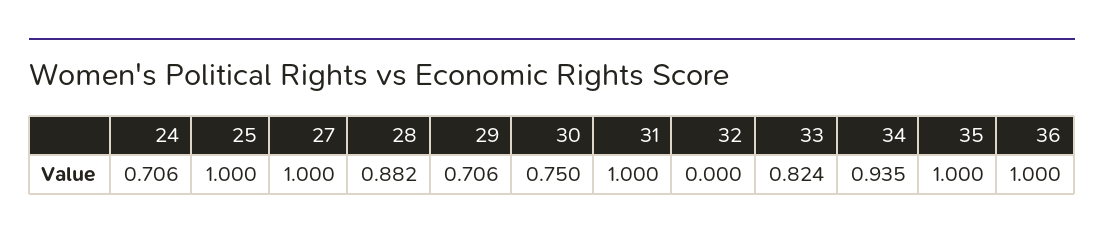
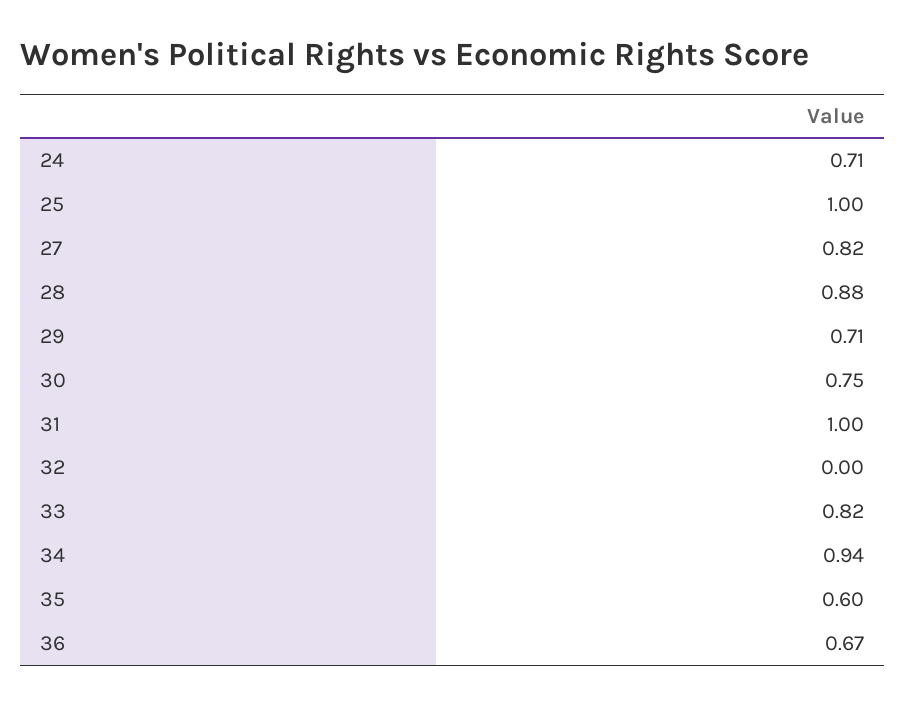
27: 1 -> 0.82
35: 1 -> 0.6
36: 1 -> 0.67

